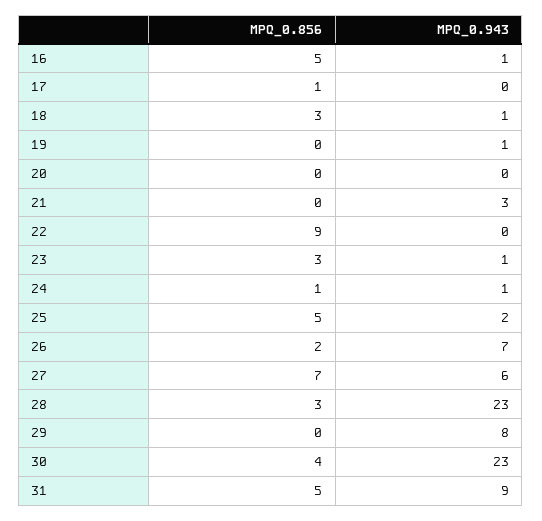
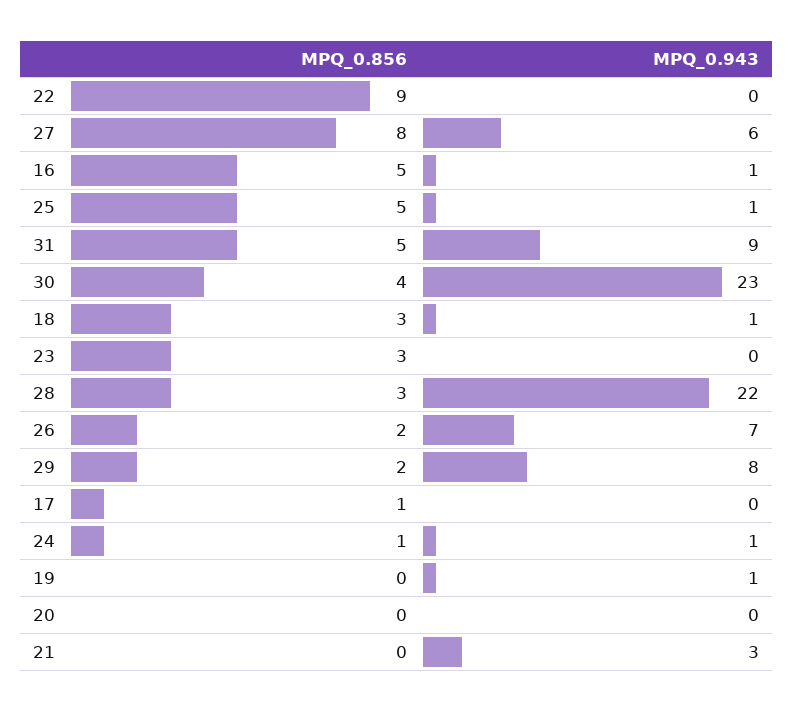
MPQ_0.943, 23: 1 -> 0
MPQ_0.943, 25: 2 -> 1
MPQ_0.856, 27: 7 -> 8
MPQ_0.943, 28: 23 -> 22
MPQ_0.856, 29: 0 -> 2

